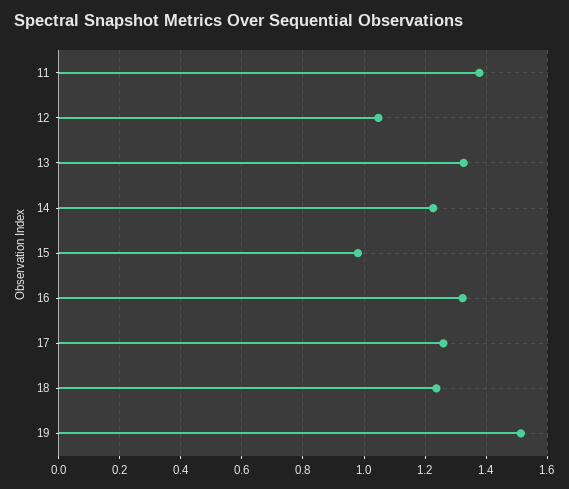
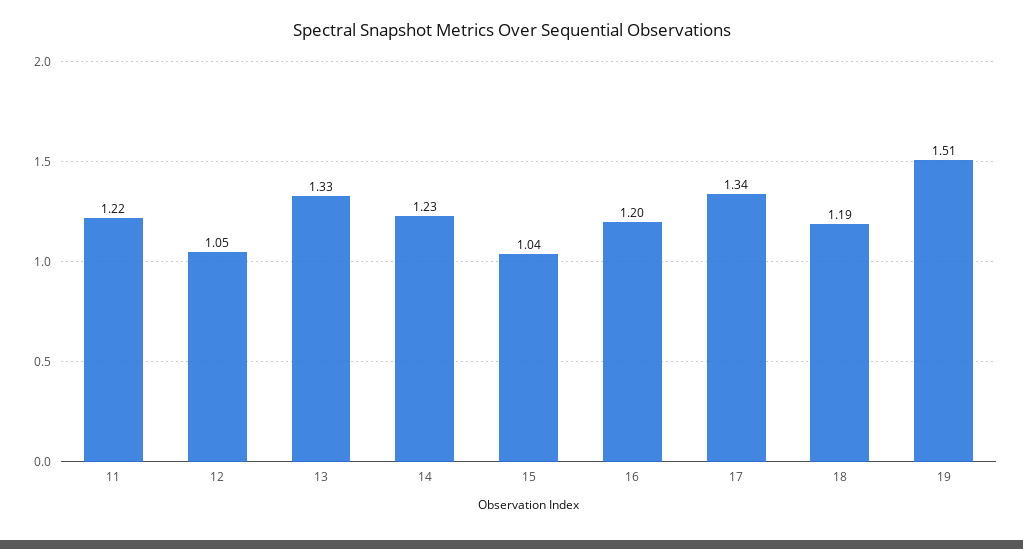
11: 1.38 -> 1.22
15: 0.98 -> 1.04
16: 1.32 -> 1.2
17: 1.26 -> 1.34
18: 1.24 -> 1.19

